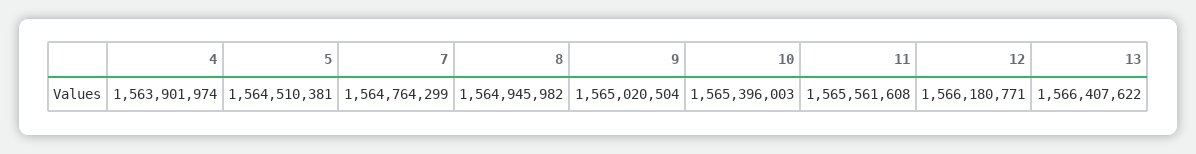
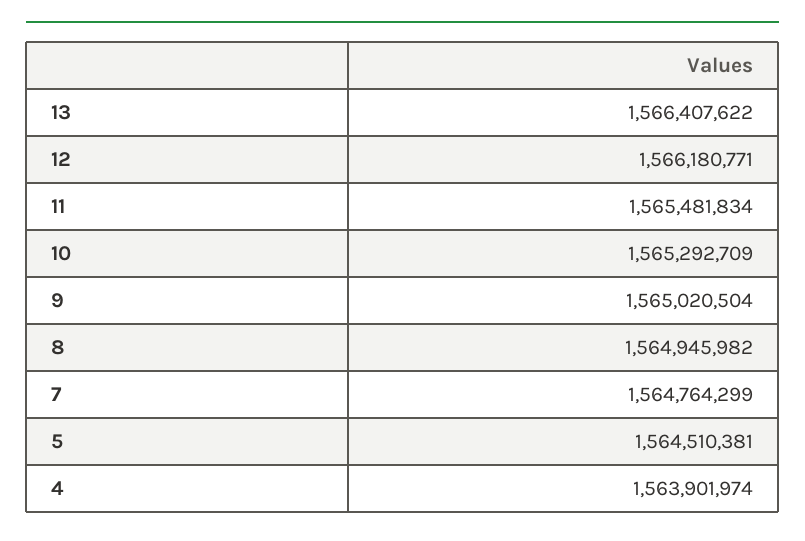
10: 1565396003 -> 1565292709
11: 1565561608 -> 1565481834

